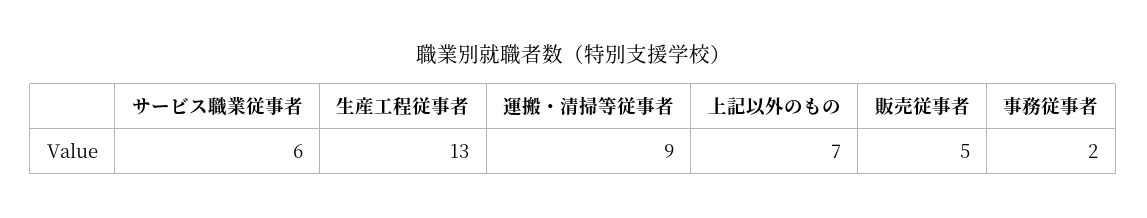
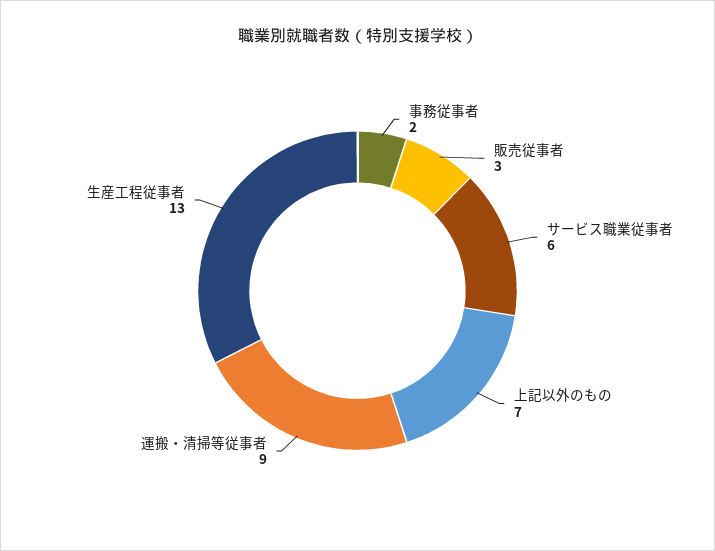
販売従事者: 5 -> 3

